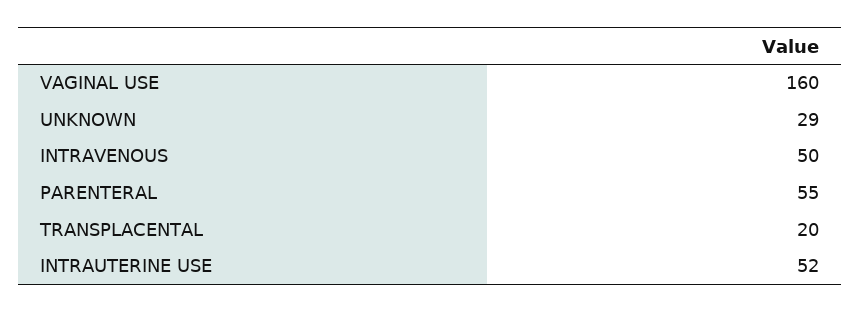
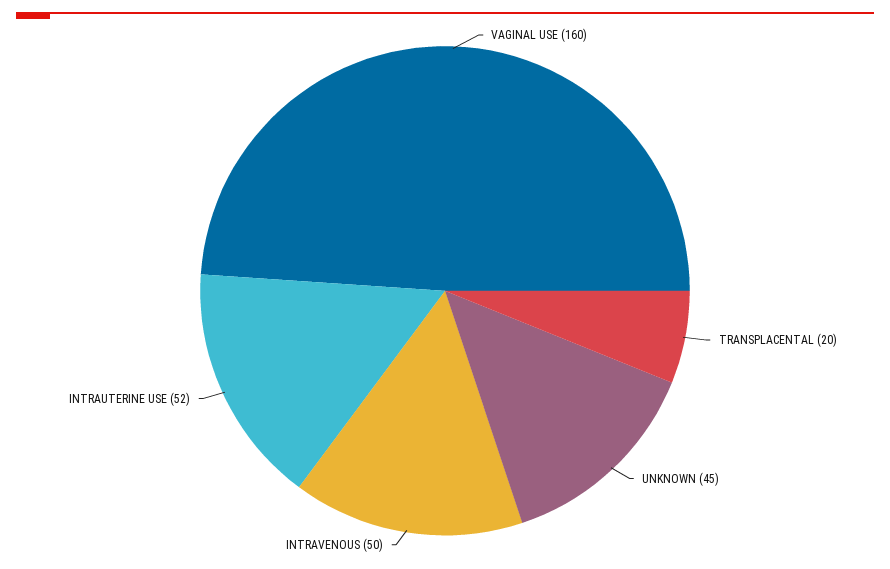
UNKNOWN: 29 -> 45
PARENTERAL: 55 -> none

